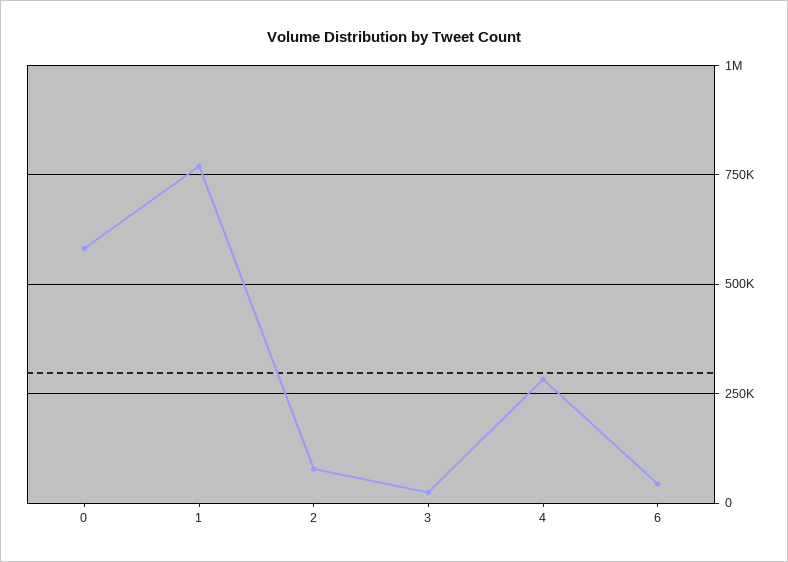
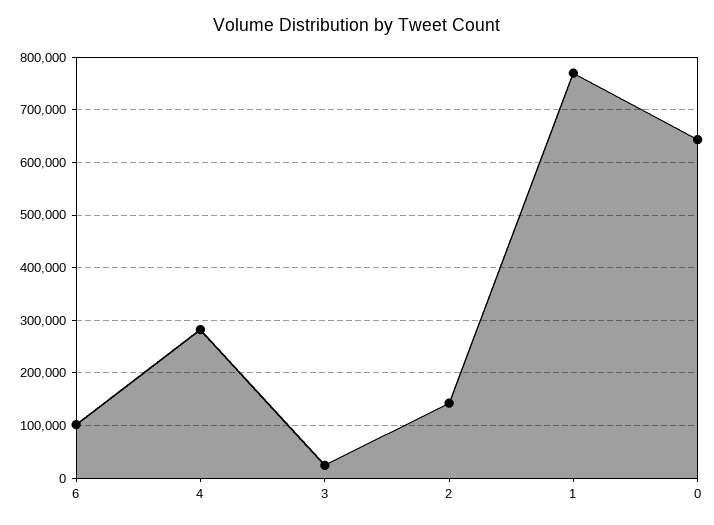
0: 575000 -> 640000
2: 75000 -> 140000
6: 50000 -> 100000

